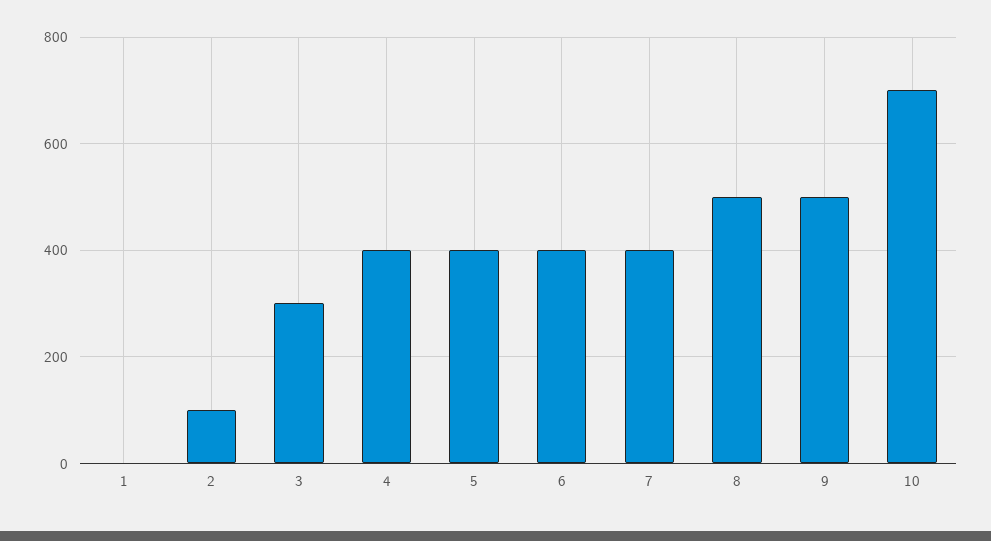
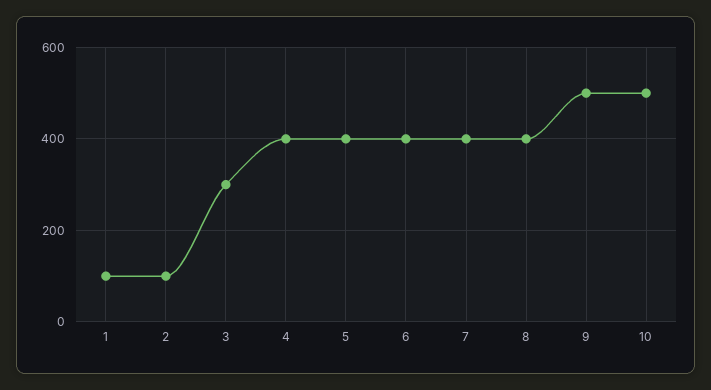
1: 0 -> 100
8: 500 -> 400
10: 700 -> 500

